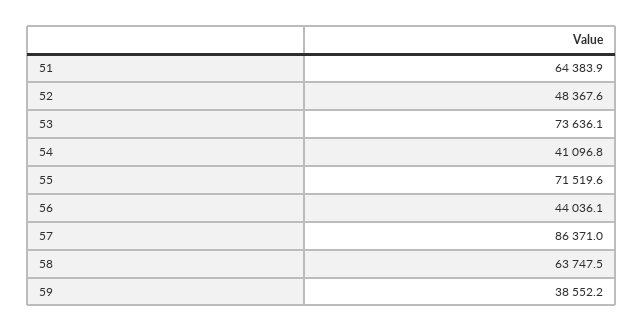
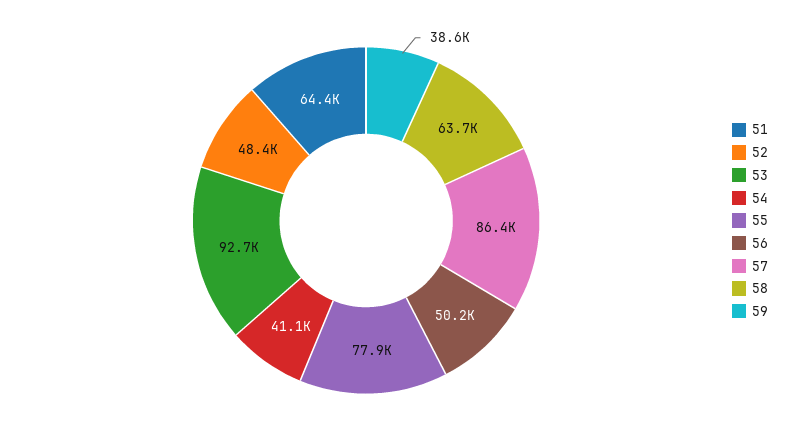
53: 73636.1 -> 92700
55: 71519.6 -> 77900
56: 44036.1 -> 50200

